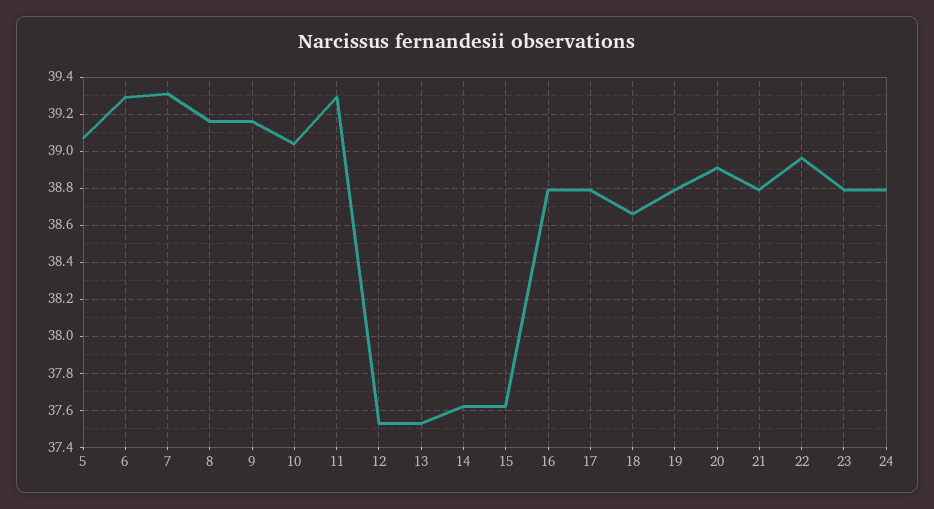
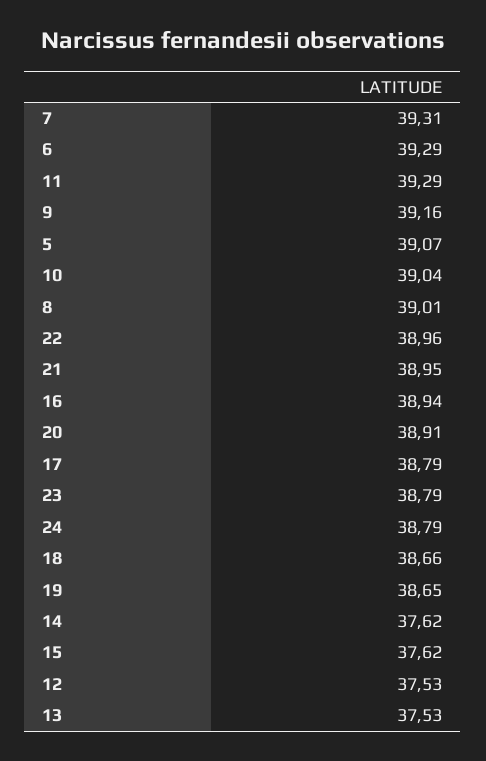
8: 39.15 -> 39.01
16: 38.8 -> 38.94
19: 38.8 -> 38.65
21: 38.8 -> 38.95

